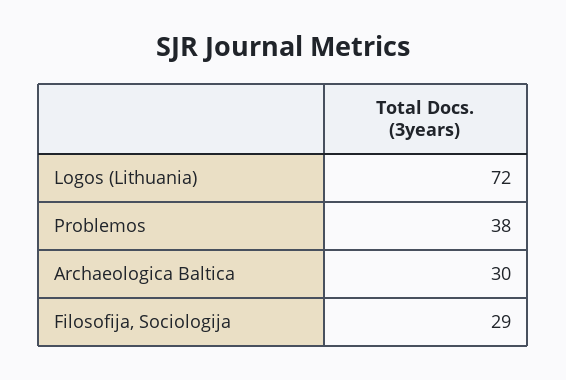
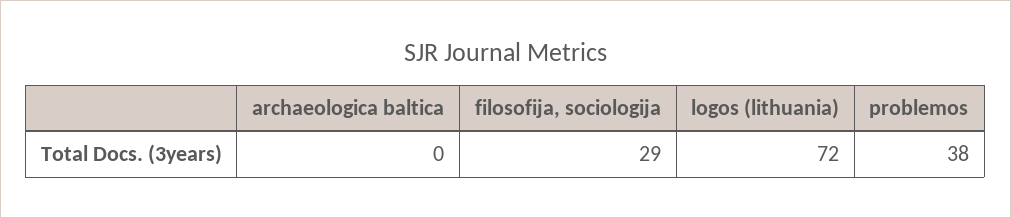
Archaeologica Baltica: 30 -> 0

